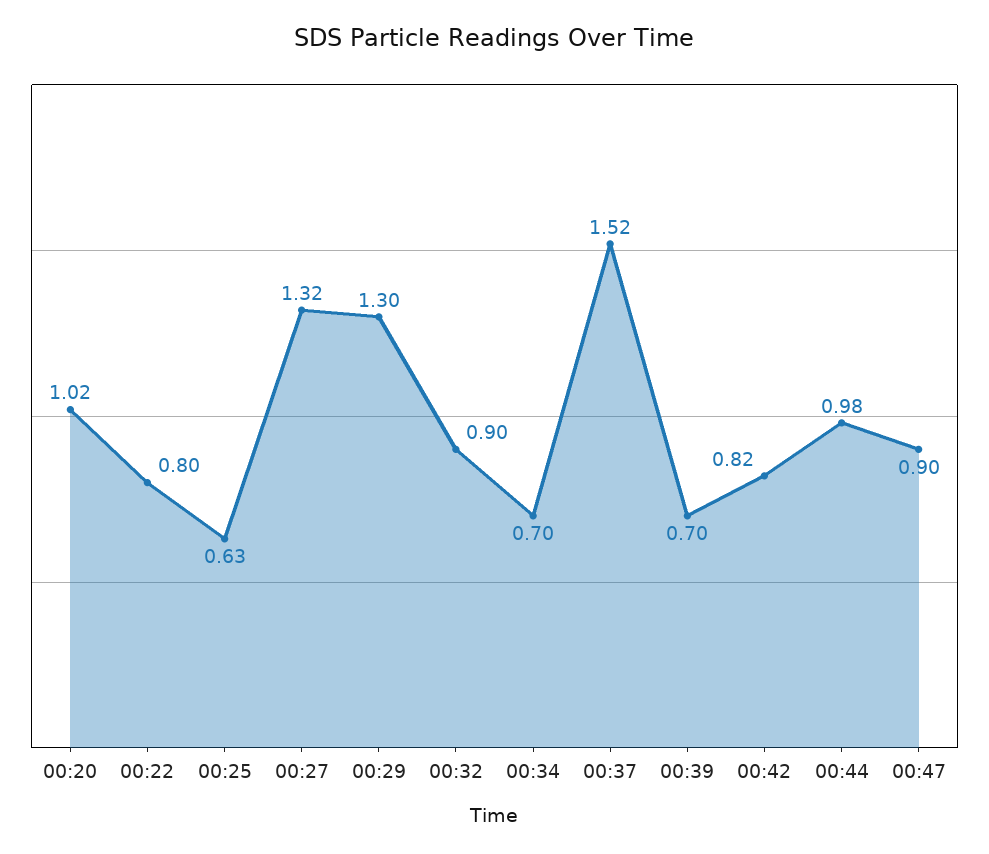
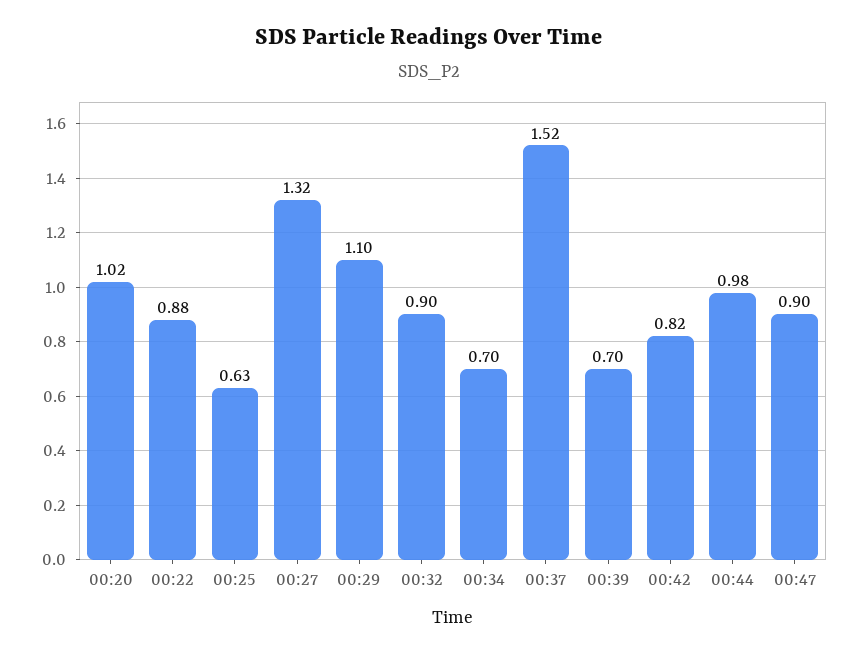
00:22: 0.8 -> 0.88
00:29: 1.3 -> 1.1

